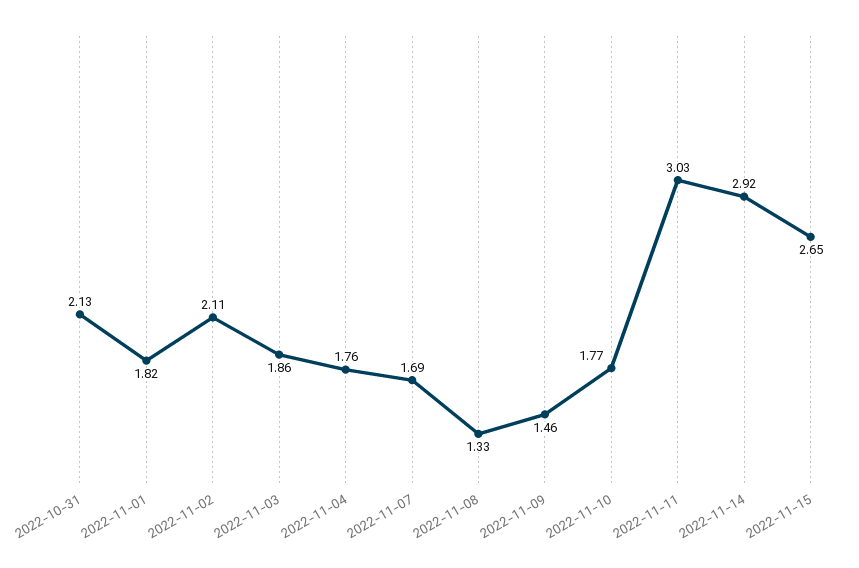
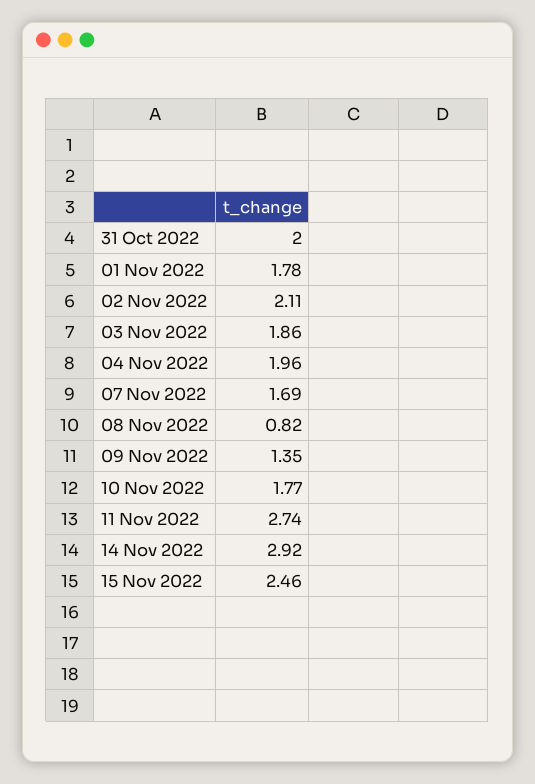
2022-10-31: 2.13 -> 2
2022-11-01: 1.82 -> 1.78
2022-11-04: 1.76 -> 1.96
2022-11-08: 1.33 -> 0.82
2022-11-09: 1.46 -> 1.35
2022-11-11: 3.03 -> 2.74
2022-11-15: 2.65 -> 2.46

